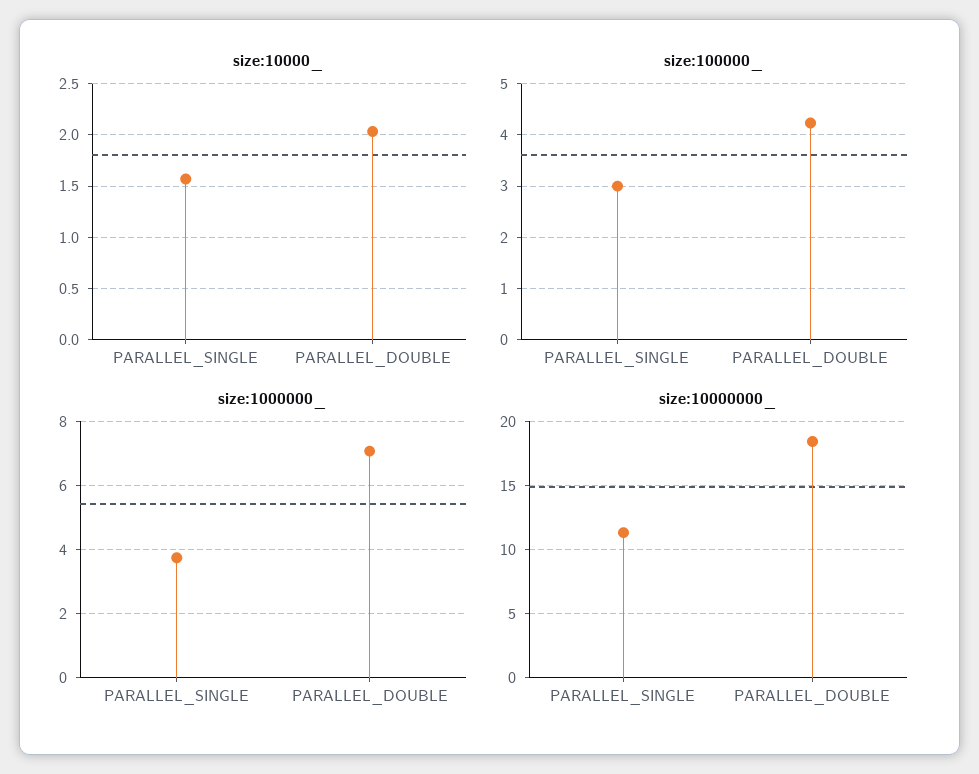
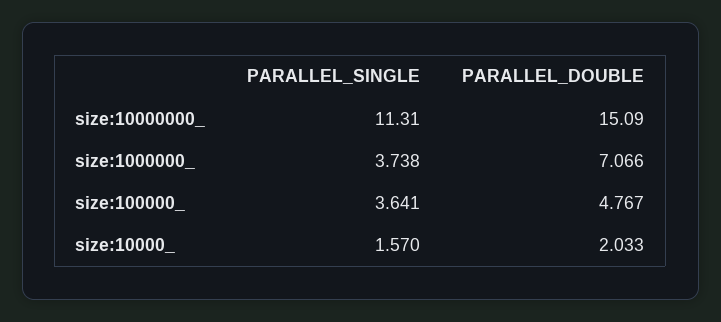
size:100000_, PARALLEL_SINGLE: 3 -> 3.641
size:100000_, PARALLEL_DOUBLE: 4.2 -> 4.767
size:10000000_, PARALLEL_DOUBLE: 18.5 -> 15.09

